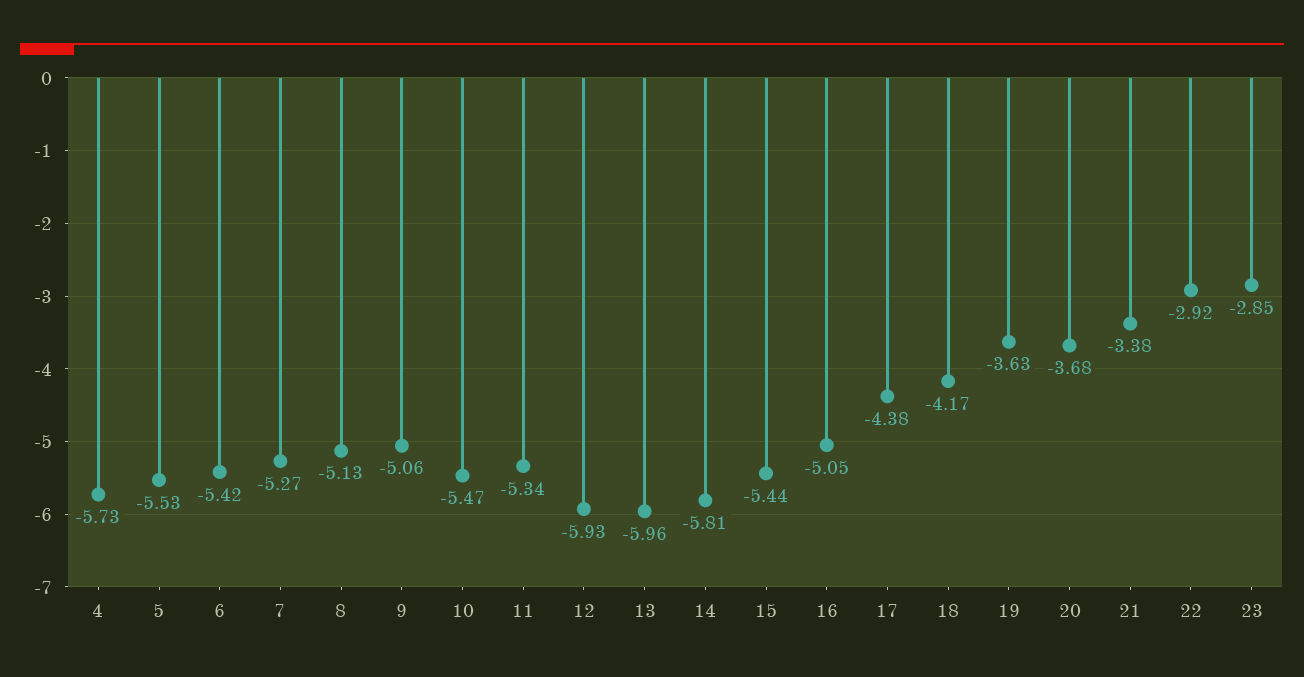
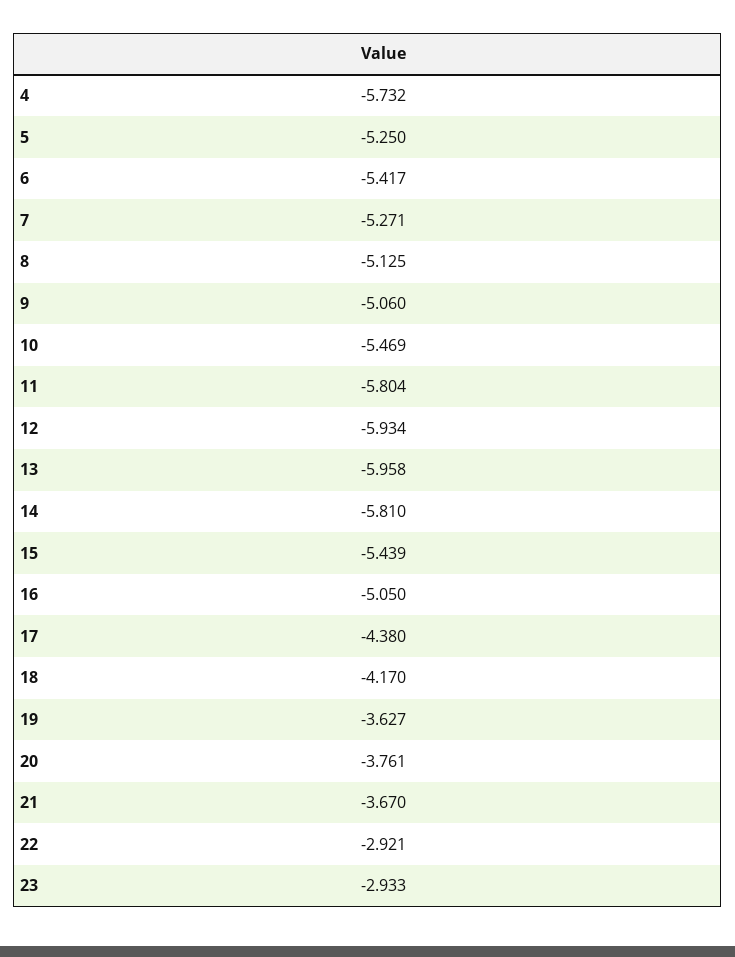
5: -5.53 -> -5.25
11: -5.34 -> -5.804
20: -3.68 -> -3.761
21: -3.38 -> -3.67
23: -2.85 -> -2.933

